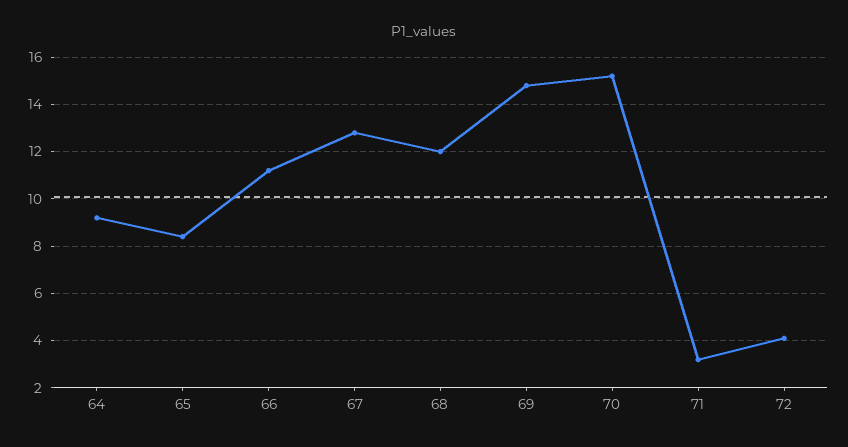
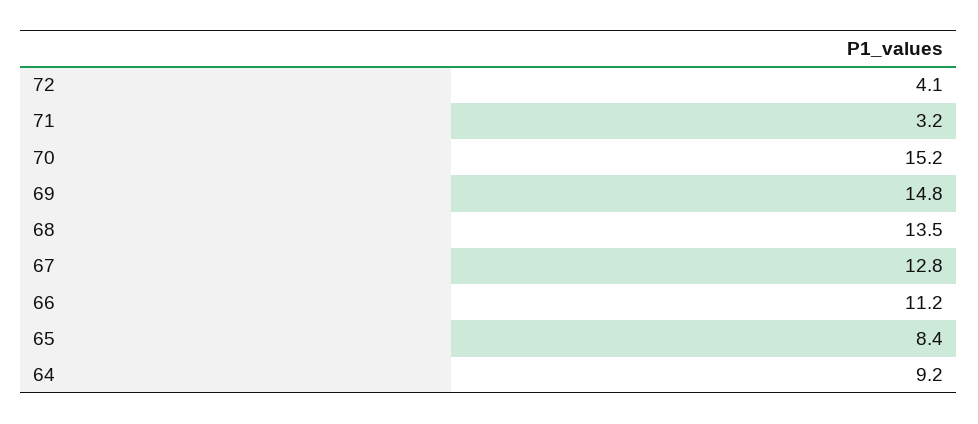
68: 12 -> 13.5

